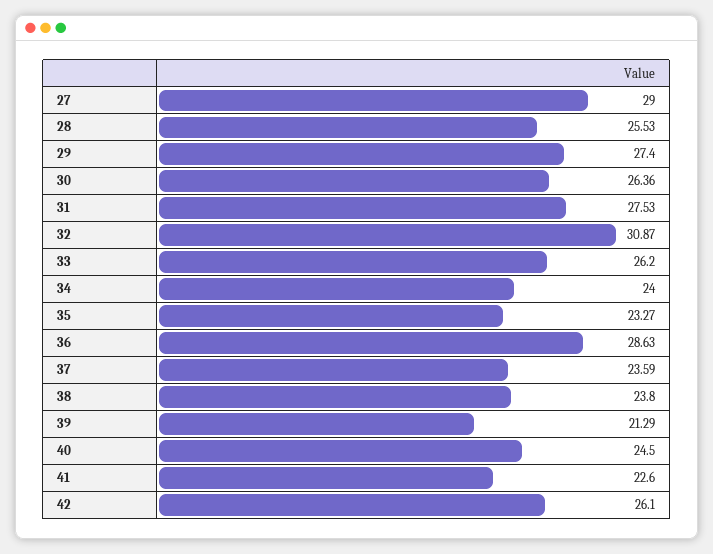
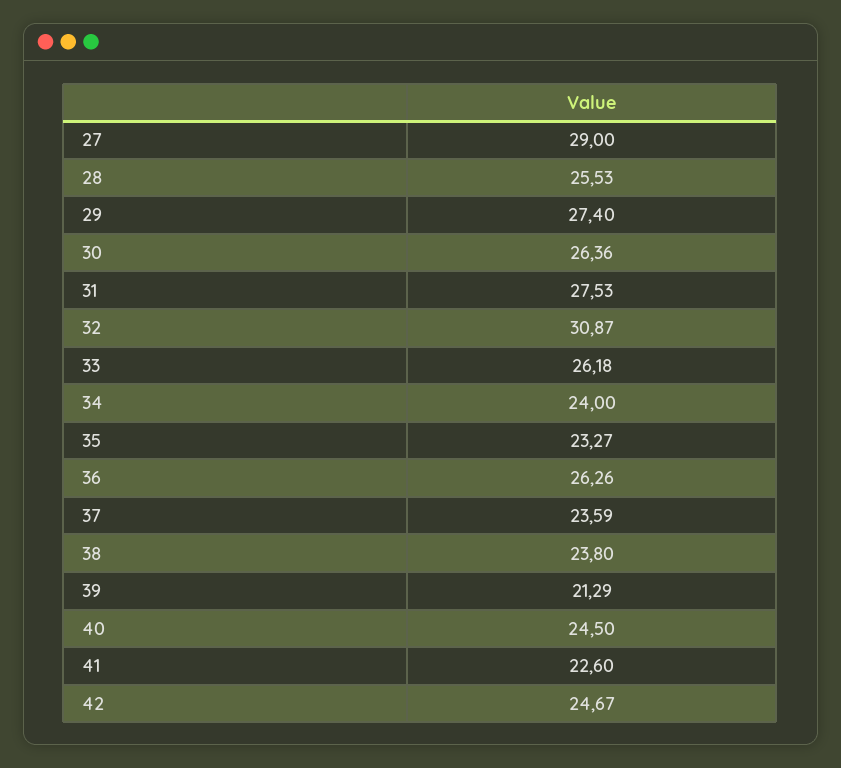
33: 26.2 -> 26.18
36: 28.63 -> 26.26
42: 26.1 -> 24.67

